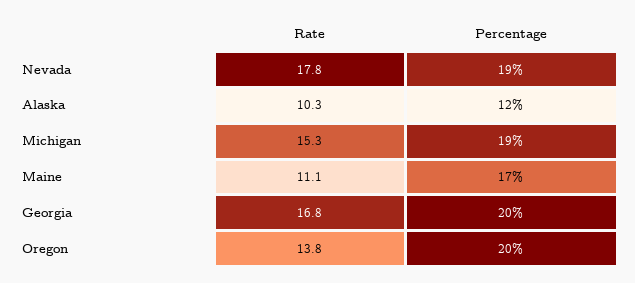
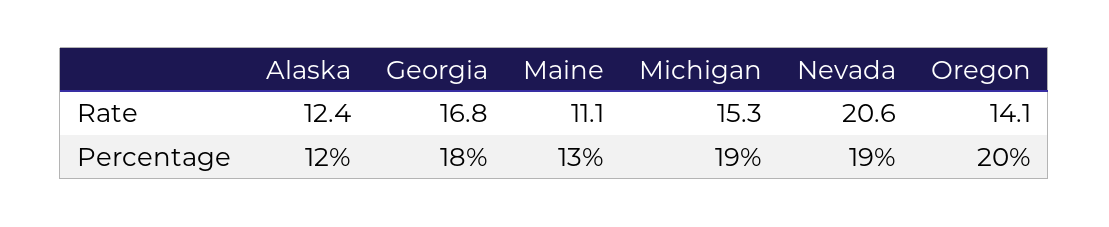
Rate, Nevada: 17.8 -> 20.6
Rate, Alaska: 10.3 -> 12.4
Percentage, Maine: 17 -> 13
Percentage, Georgia: 20 -> 18
Rate, Oregon: 13.8 -> 14.1

